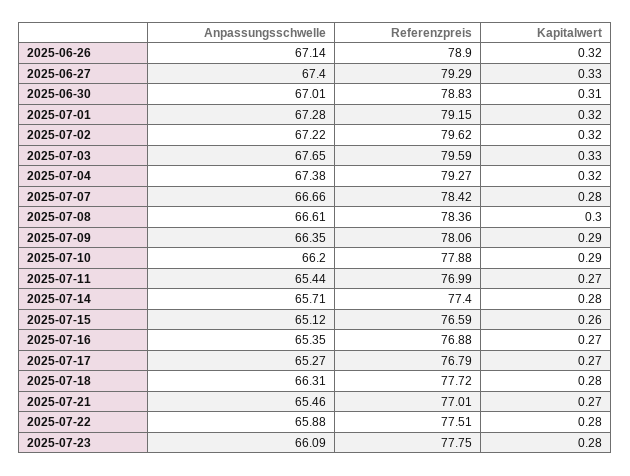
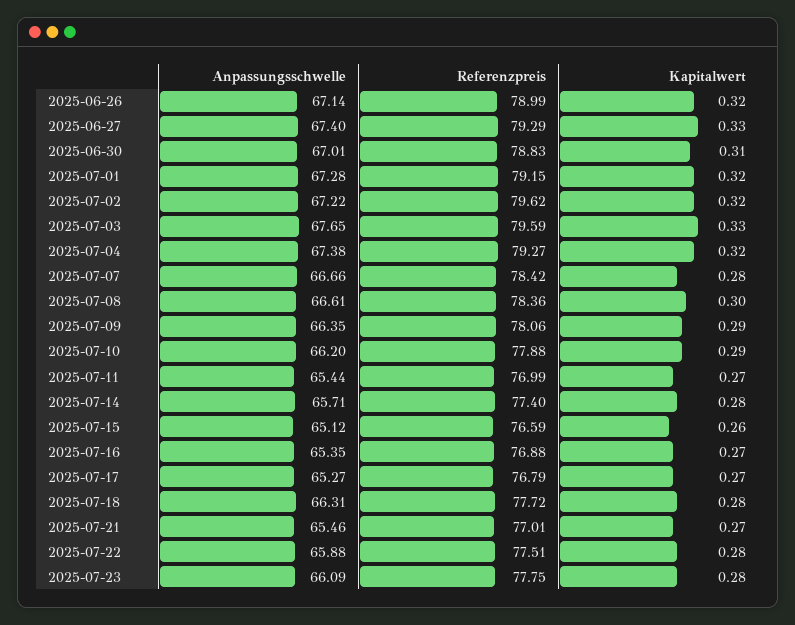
Referenzpreis, 2025-06-26: 78.9 -> 78.99

